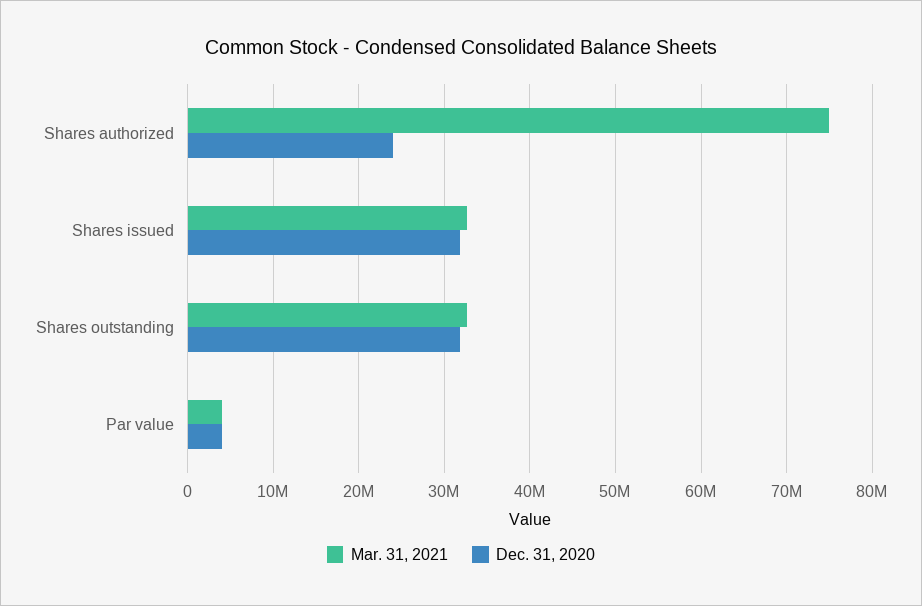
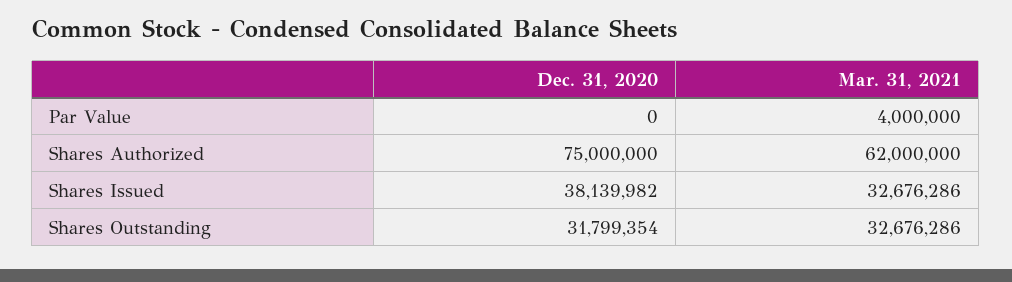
Mar. 31, 2021, Shares authorized: 75000000 -> 62000000
Dec. 31, 2020, Shares authorized: 24000000 -> 75000000
Dec. 31, 2020, Shares issued: 32000000 -> 38139982
Dec. 31, 2020, Par value: 4000000 -> 0

